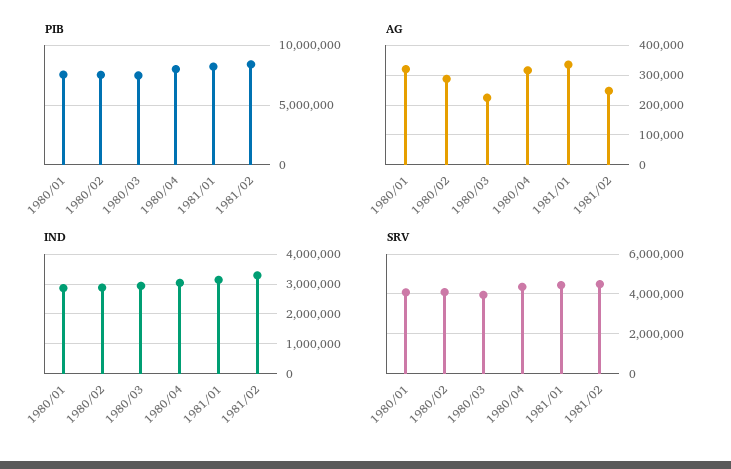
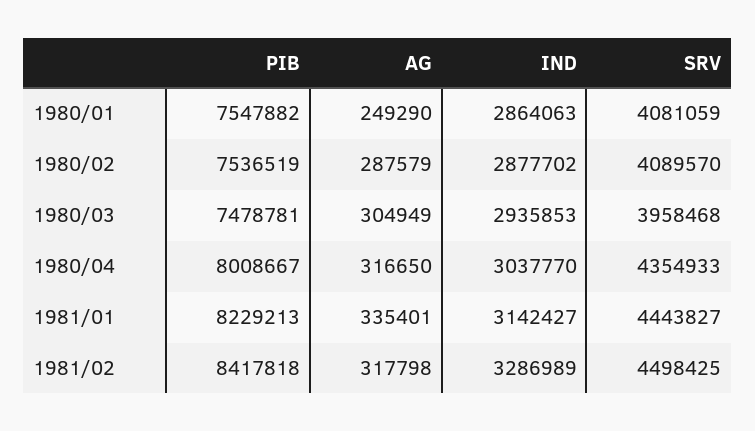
AG, 1980/01: 325000 -> 249290
AG, 1980/03: 225000 -> 304949
AG, 1981/02: 250000 -> 317798

